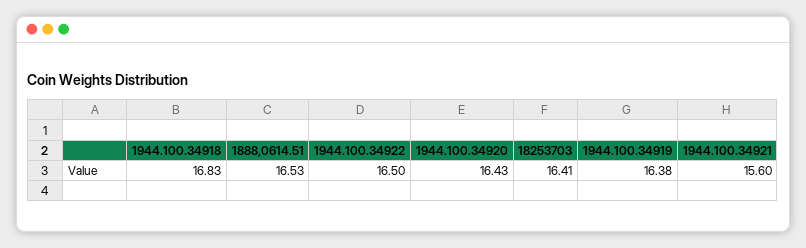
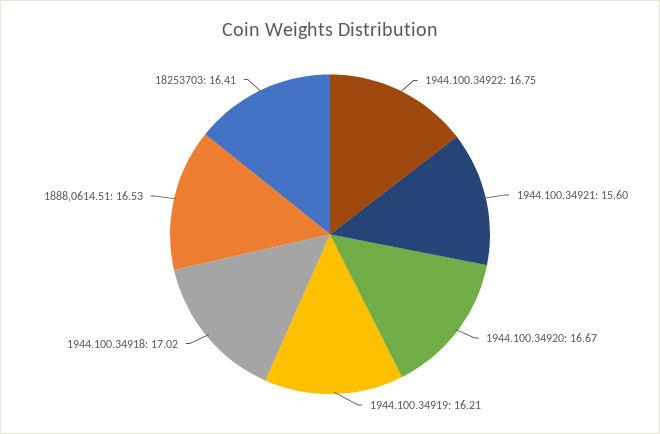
1944.100.34918: 16.83 -> 17.02
1944.100.34922: 16.5 -> 16.75
1944.100.34920: 16.43 -> 16.67
1944.100.34919: 16.38 -> 16.21

